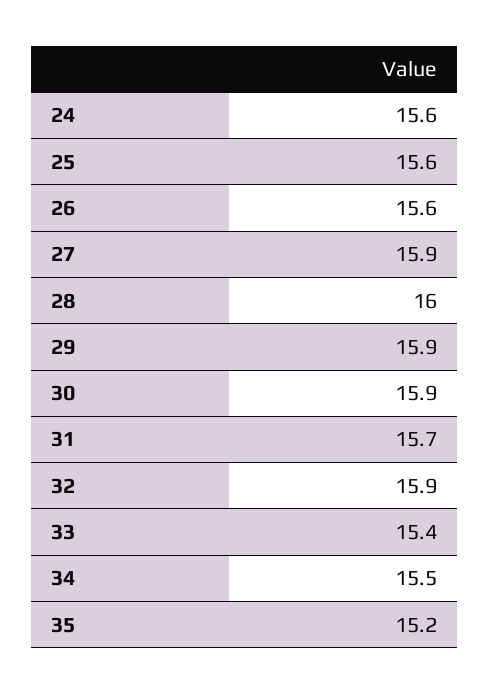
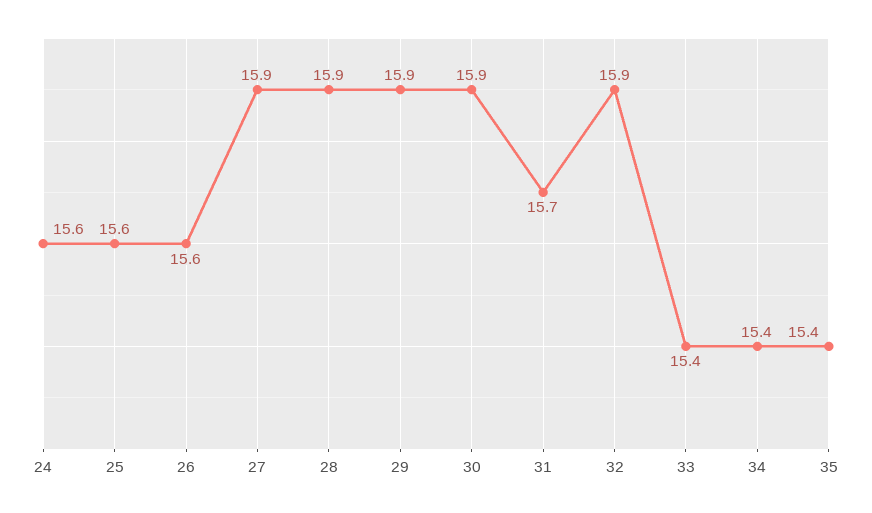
28: 16 -> 15.9
34: 15.5 -> 15.4
35: 15.2 -> 15.4

